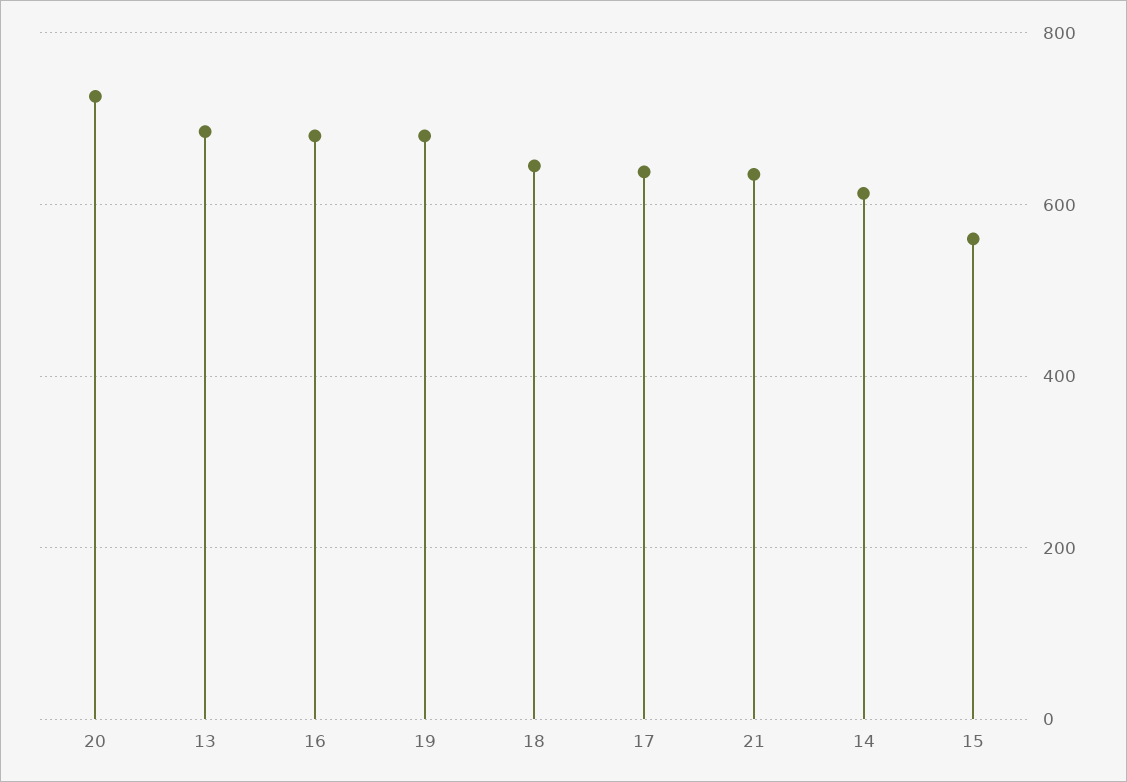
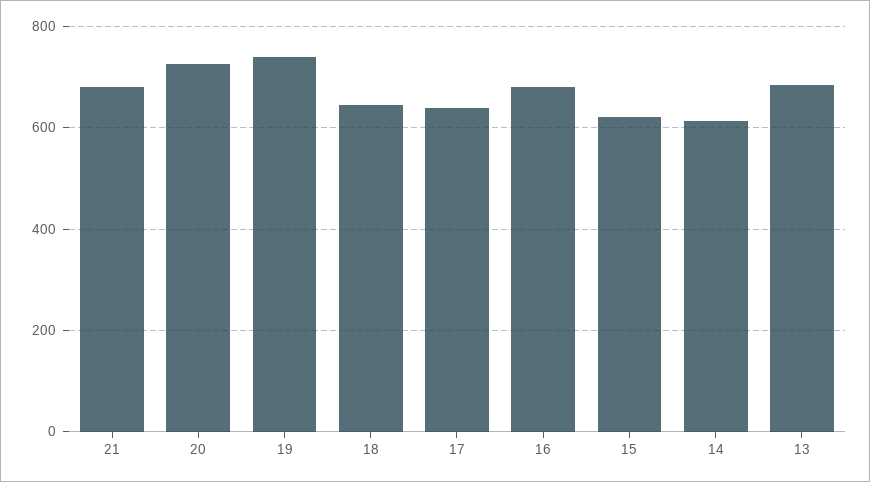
19: 680 -> 740
21: 640 -> 680
15: 560 -> 620

